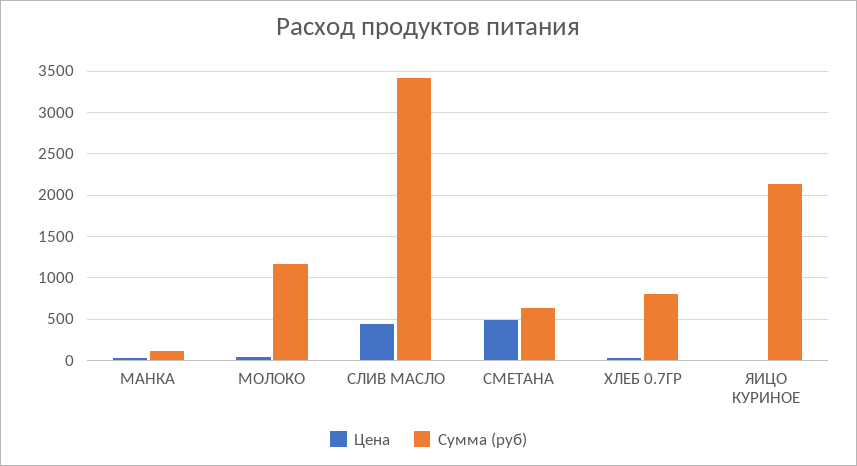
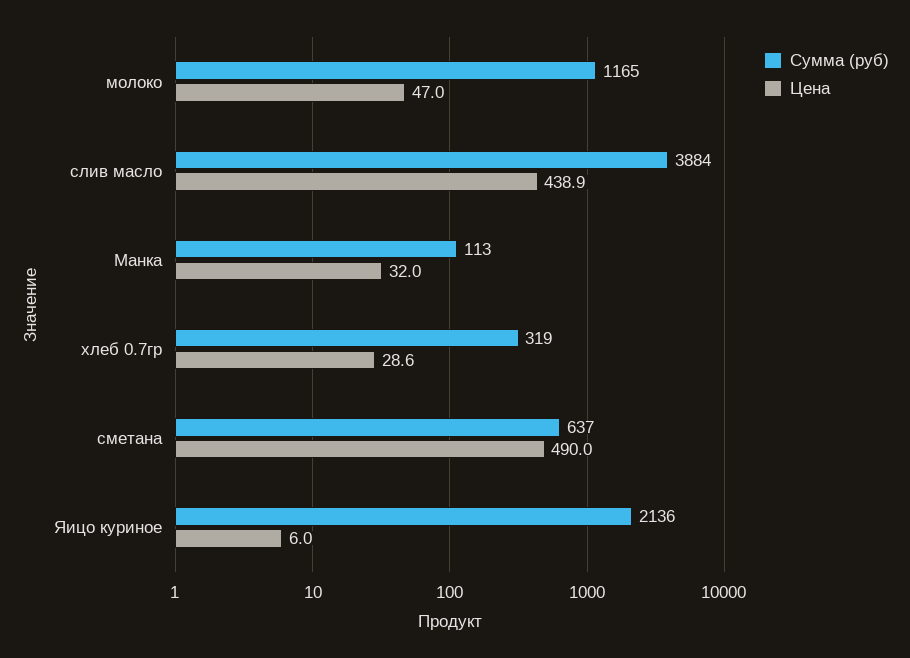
Сумма (руб), СЛИВ МАСЛО: 3400 -> 3884
Сумма (руб), ХЛЕБ 0.7ГР: 800 -> 319

